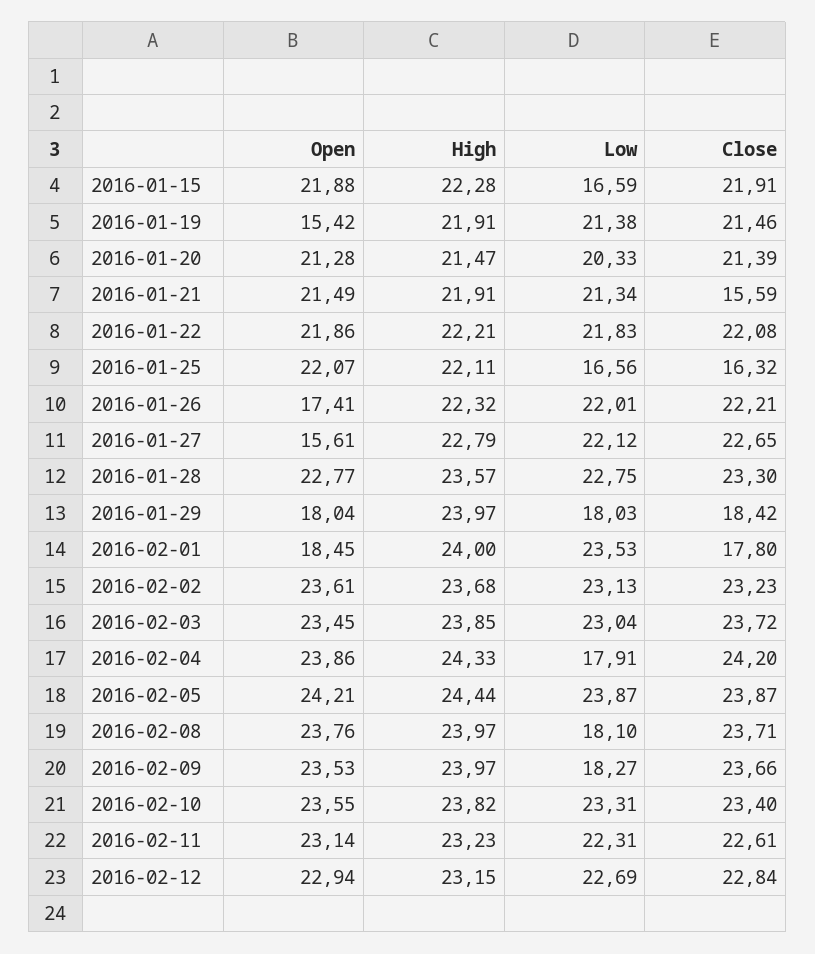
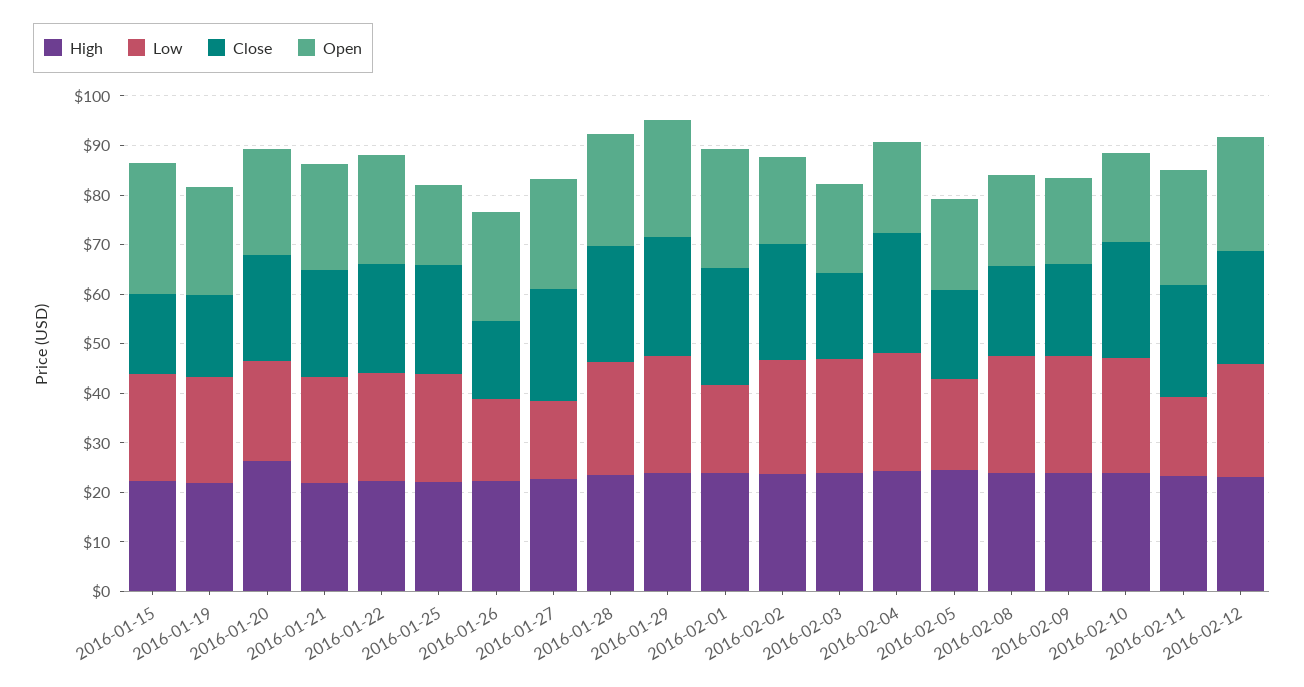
Open, 2016-01-15: 21.88 -> 26
Low, 2016-01-15: 16.59 -> 22
Close, 2016-01-15: 21.91 -> 16
Open, 2016-01-19: 15.42 -> 22
Close, 2016-01-19: 21.46 -> 16
High, 2016-01-20: 21.47 -> 26
Close, 2016-01-21: 15.59 -> 22
Open, 2016-01-25: 22.07 -> 16
Low, 2016-01-25: 16.56 -> 22
Close, 2016-01-25: 16.32 -> 22
Open, 2016-01-26: 17.41 -> 22
Low, 2016-01-26: 22.01 -> 16
Close, 2016-01-26: 22.21 -> 16
Open, 2016-01-27: 15.61 -> 22
Low, 2016-01-27: 22.12 -> 16
Open, 2016-01-29: 18.04 -> 24
Low, 2016-01-29: 18.03 -> 24
Close, 2016-01-29: 18.42 -> 24
Open, 2016-02-01: 18.45 -> 24
Low, 2016-02-01: 23.53 -> 18
Close, 2016-02-01: 17.8 -> 24
Open, 2016-02-02: 23.61 -> 18
Open, 2016-02-03: 23.45 -> 18
Close, 2016-02-03: 23.72 -> 18
Open, 2016-02-04: 23.86 -> 18
Low, 2016-02-04: 17.91 -> 24
Open, 2016-02-05: 24.21 -> 18
Low, 2016-02-05: 23.87 -> 18
Close, 2016-02-05: 23.87 -> 18
Open, 2016-02-08: 23.76 -> 18
Low, 2016-02-08: 18.1 -> 24
Close, 2016-02-08: 23.71 -> 18
Open, 2016-02-09: 23.53 -> 18
Low, 2016-02-09: 18.27 -> 24
Close, 2016-02-09: 23.66 -> 18
Open, 2016-02-10: 23.55 -> 18
Low, 2016-02-11: 22.31 -> 16

